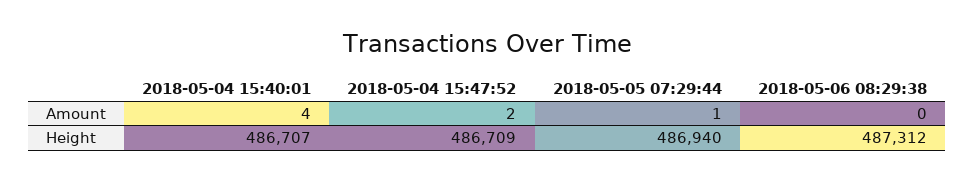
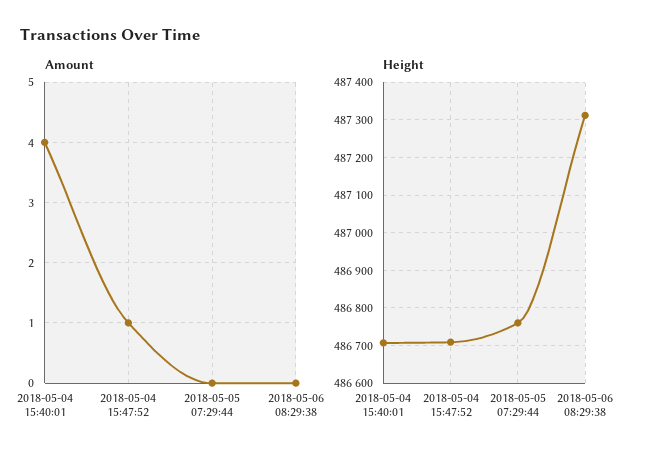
Amount, 2018-05-04 15:47:52: 2 -> 1
Amount, 2018-05-05 07:29:44: 1 -> 0
Height, 2018-05-05 07:29:44: 486940 -> 486760

